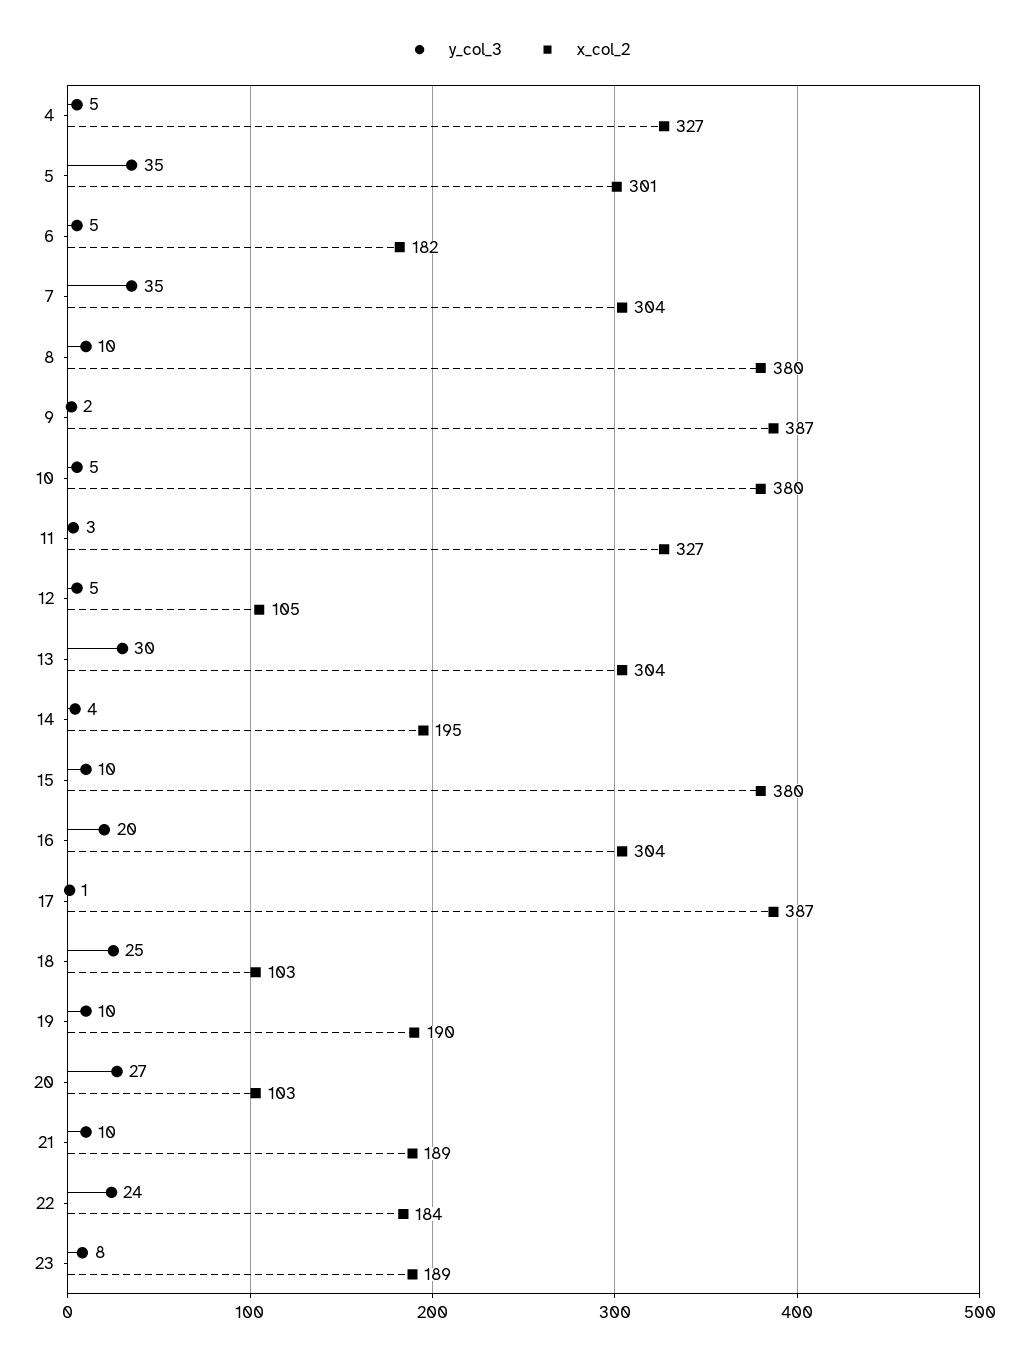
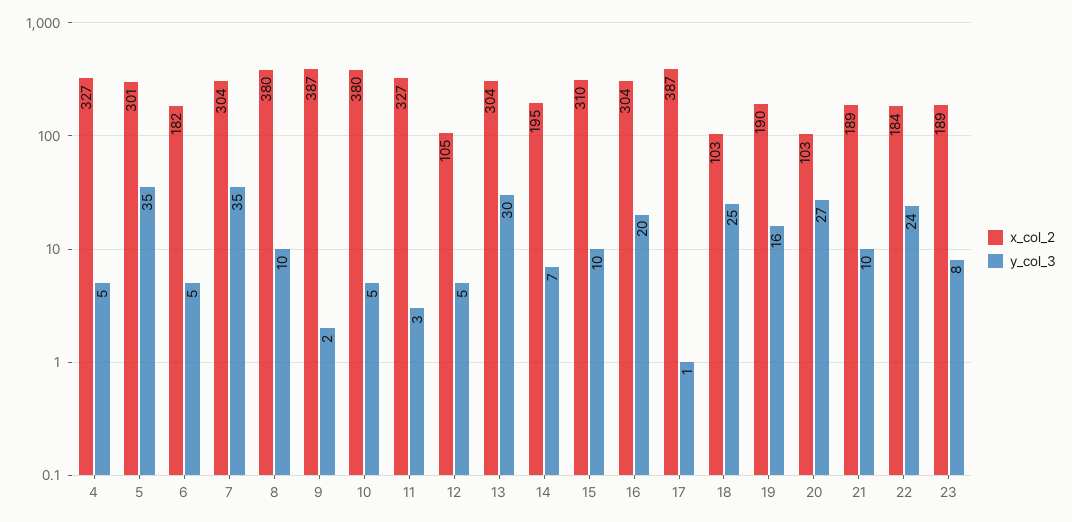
y_col_3, 14: 4 -> 7
x_col_2, 15: 380 -> 310
y_col_3, 19: 10 -> 16

